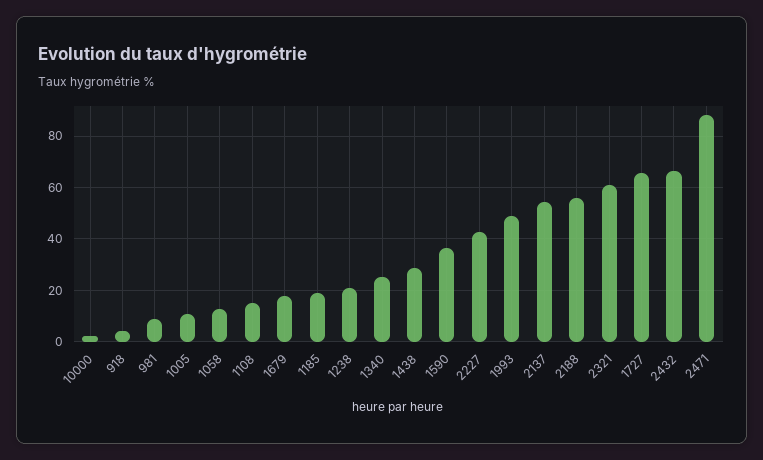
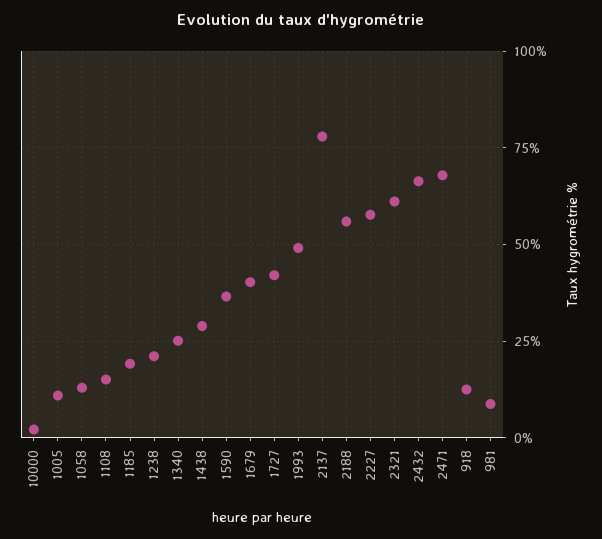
918: 5 -> 12.5
1679: 17.5 -> 40
2227: 42.5 -> 57.5
2137: 55 -> 77.5
1727: 65 -> 42.5
2471: 87.5 -> 67.5

